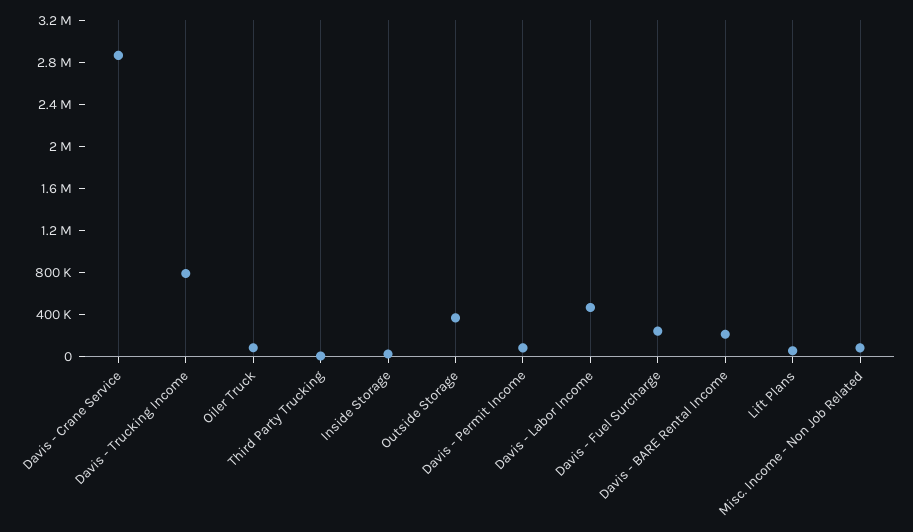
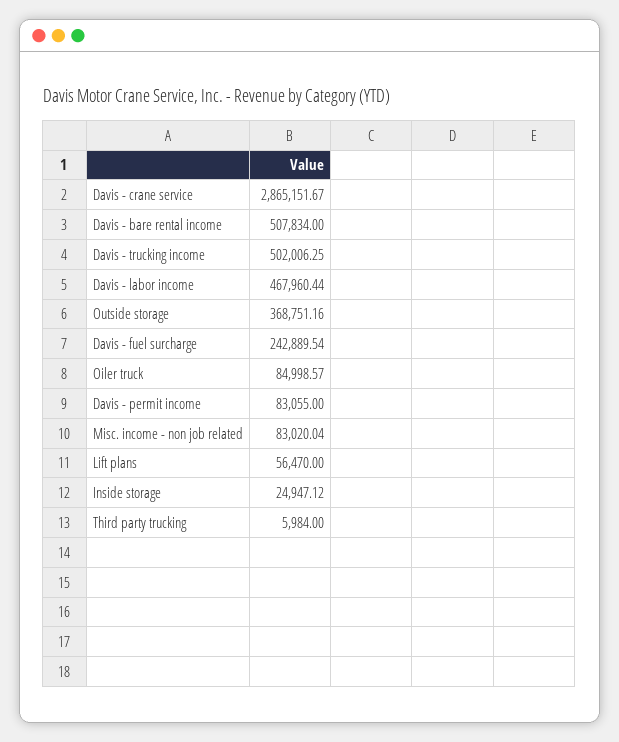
Davis - Trucking Income: 800000 -> 502006.25
Davis - BARE Rental Income: 200000 -> 507834

